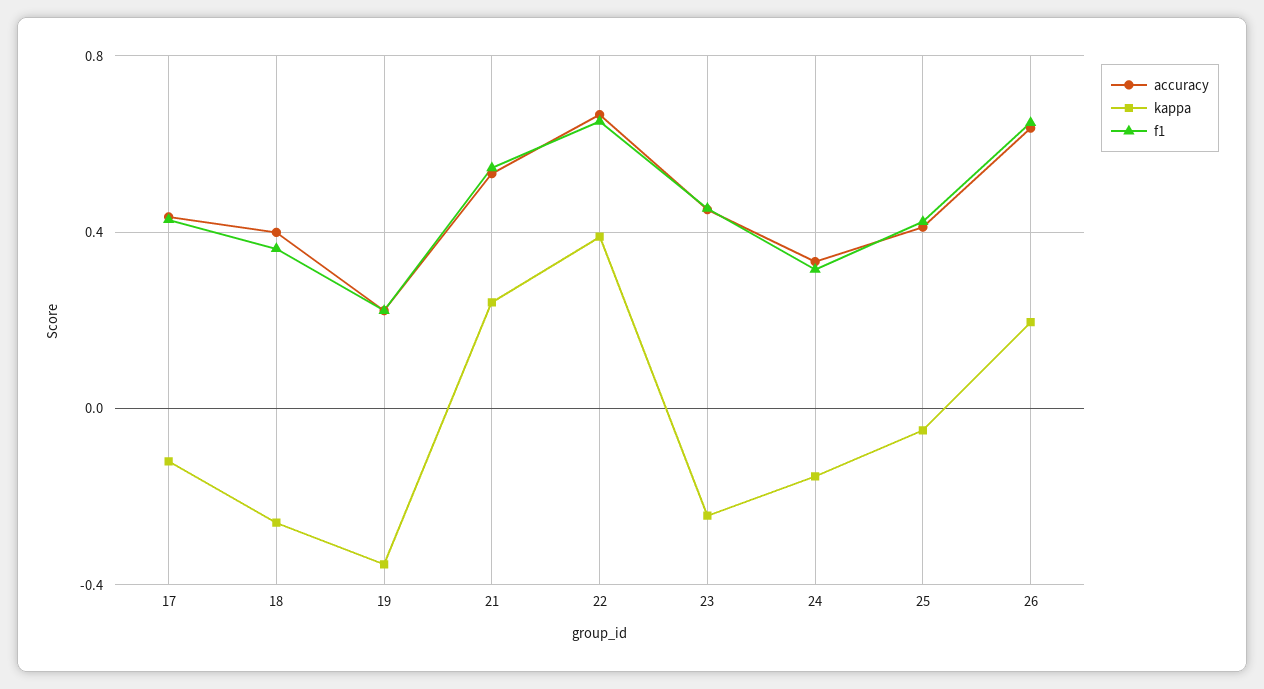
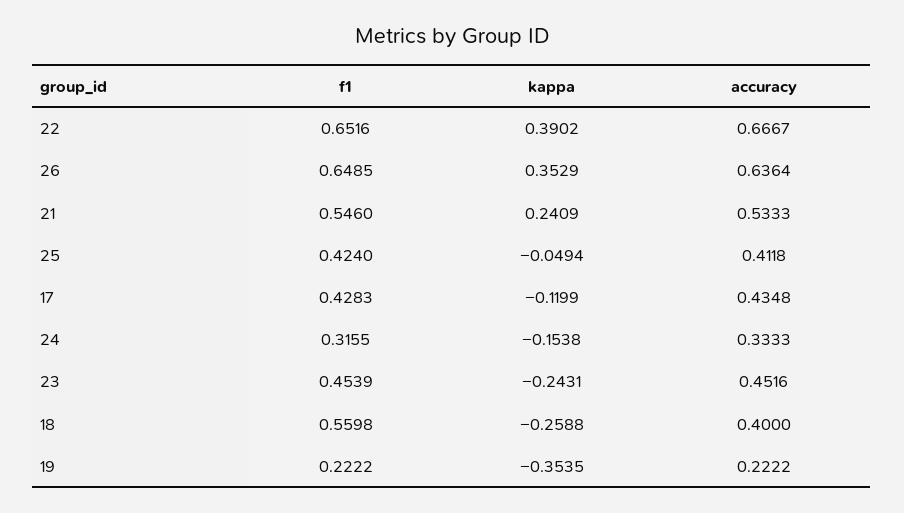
f1, 18: 0.35 -> 0.5598
kappa, 26: 0.2 -> 0.3529

